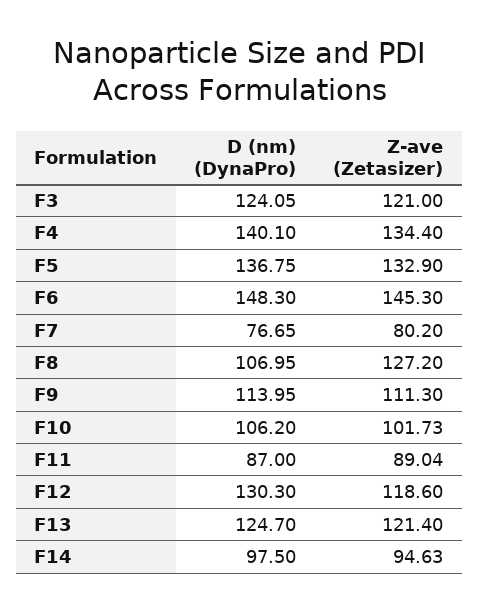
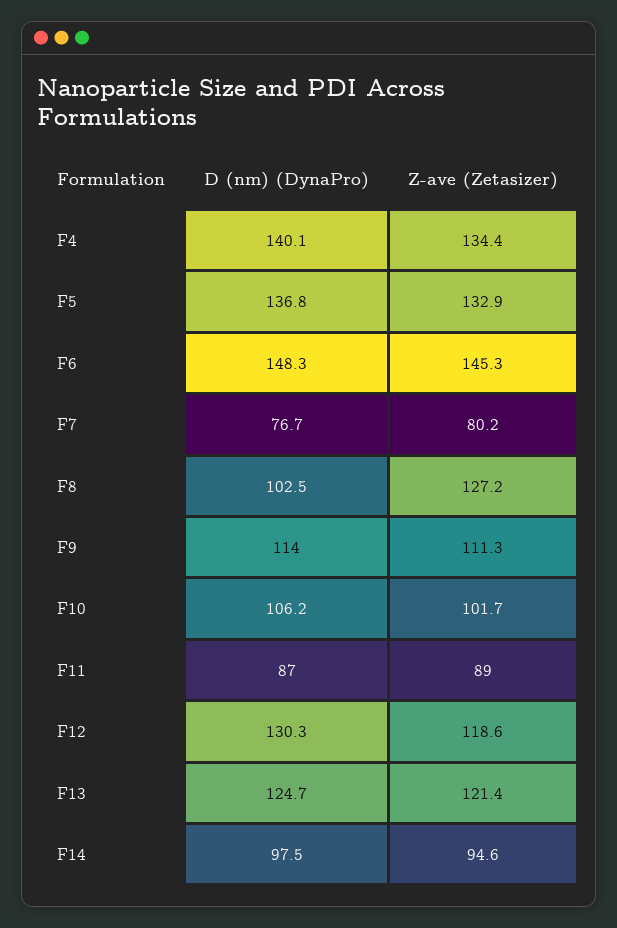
D (nm) (DynaPro), F3: 124.05 -> none
Z-ave (Zetasizer), F3: 121 -> none
D (nm) (DynaPro), F8: 106.95 -> 102.5

